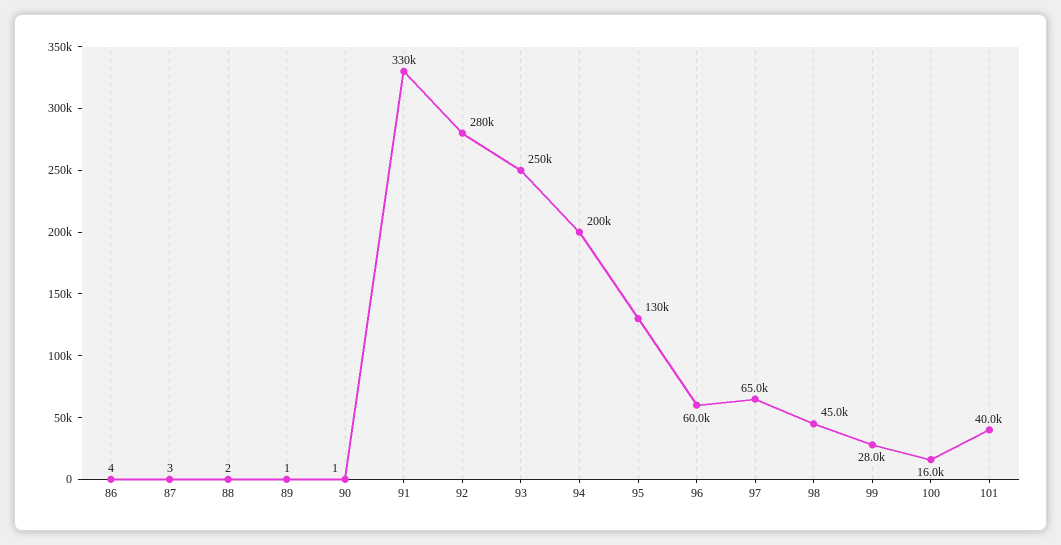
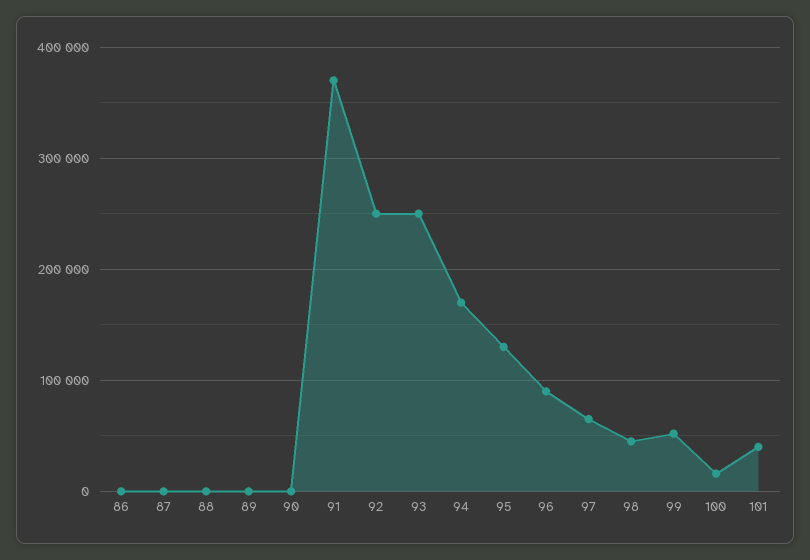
91: 330000 -> 370000
92: 280000 -> 250000
94: 200000 -> 170000
96: 60000 -> 90000
99: 28000 -> 50000

